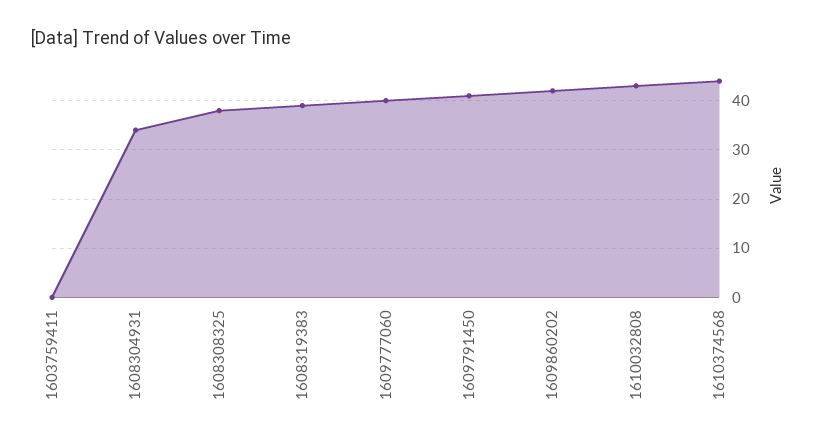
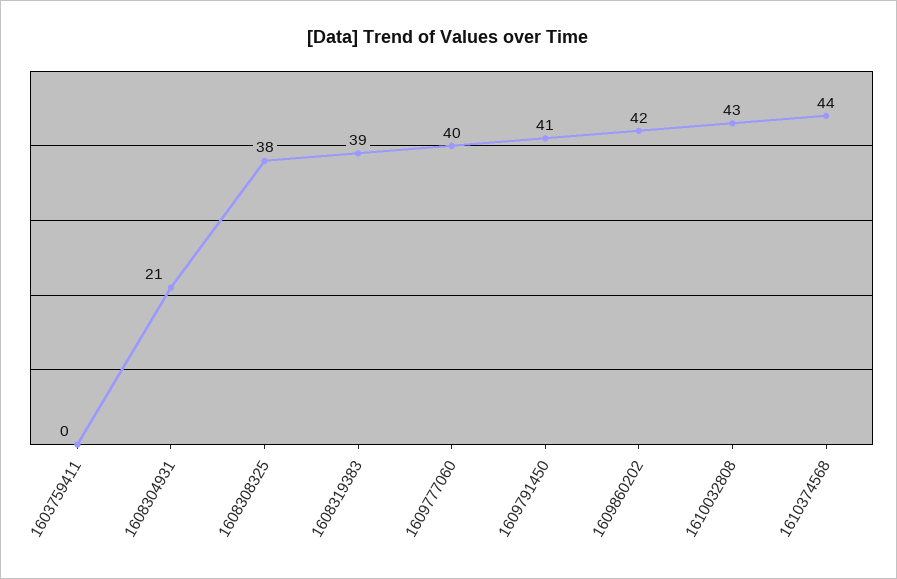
1608304931: 35 -> 21

